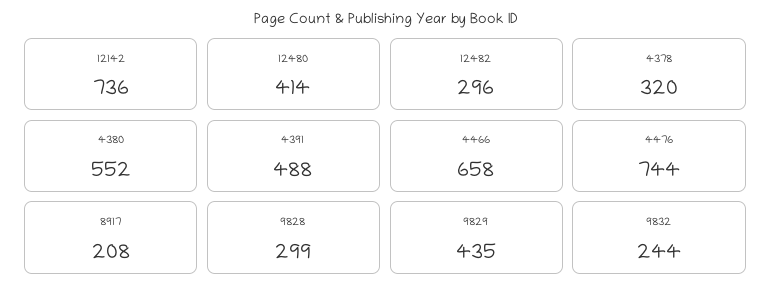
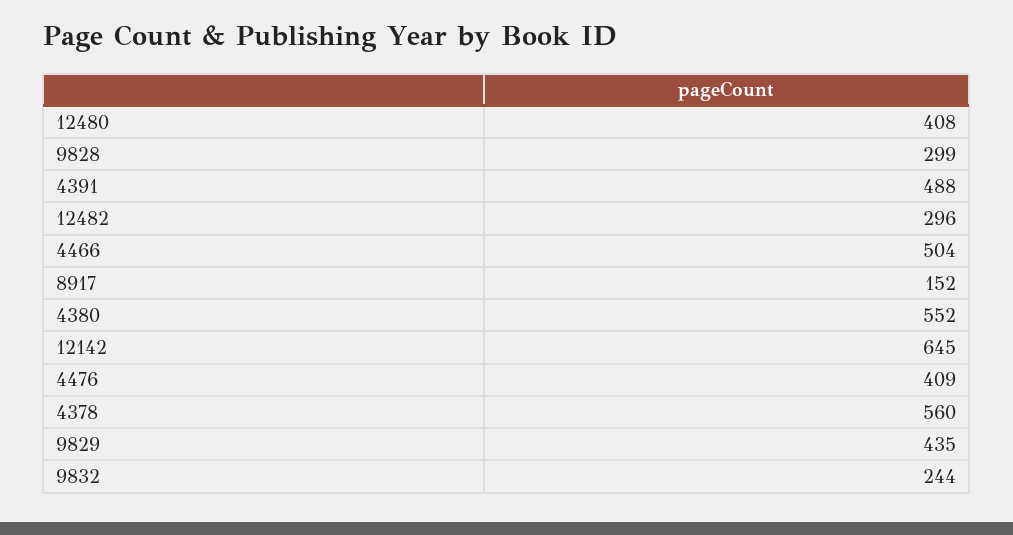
12142: 736 -> 645
12480: 414 -> 408
4378: 320 -> 560
4466: 658 -> 504
4476: 744 -> 409
8917: 208 -> 152

